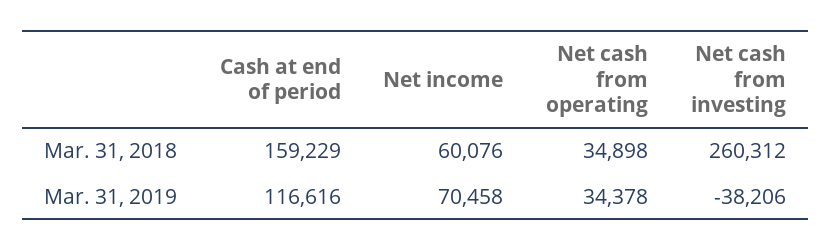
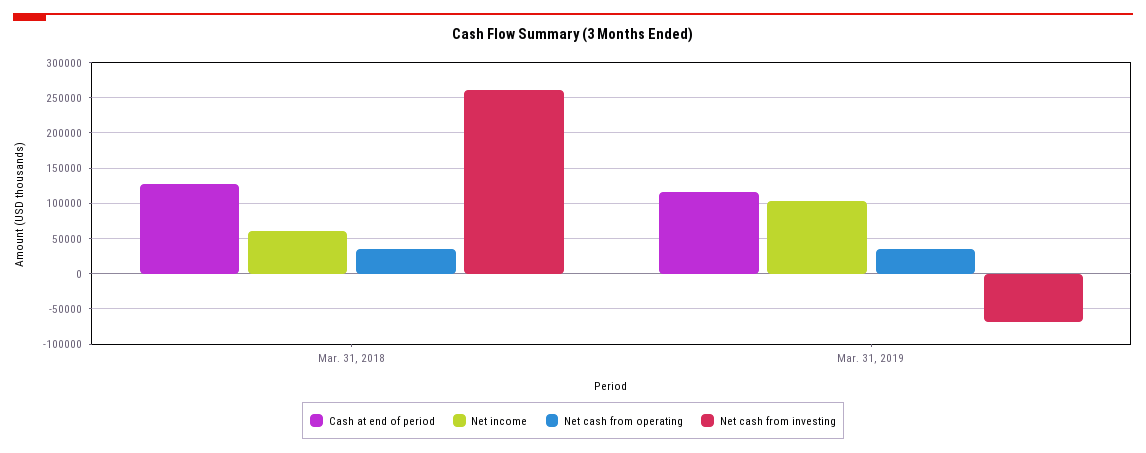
Cash at end of period, Mar. 31, 2018: 159229 -> 130000
Net income, Mar. 31, 2019: 70458 -> 100000
Net cash from investing, Mar. 31, 2019: -38206 -> -70000

